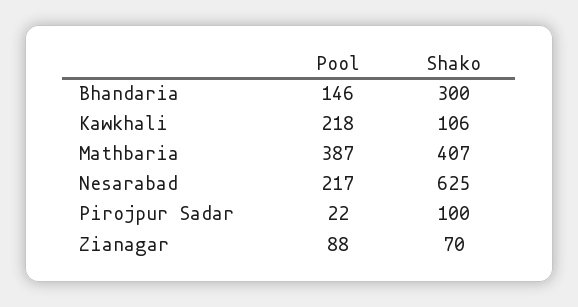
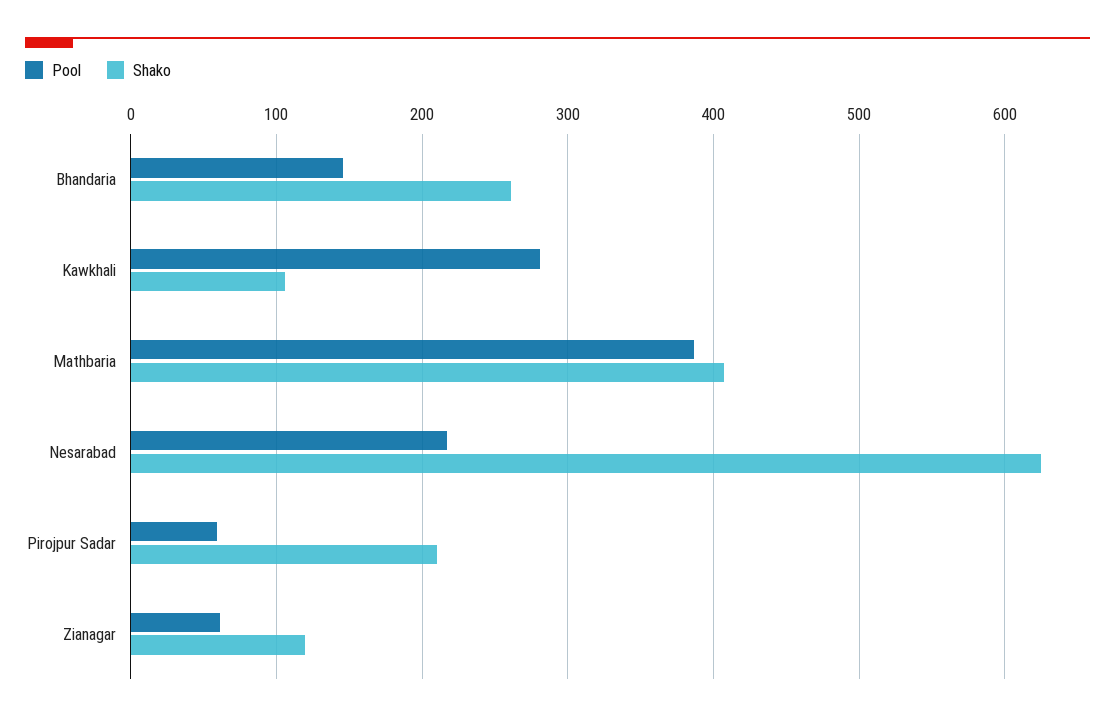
Shako, Bhandaria: 300 -> 260
Pool, Kawkhali: 218 -> 280
Pool, Pirojpur Sadar: 22 -> 60
Shako, Pirojpur Sadar: 100 -> 210
Pool, Zianagar: 88 -> 60
Shako, Zianagar: 70 -> 120

